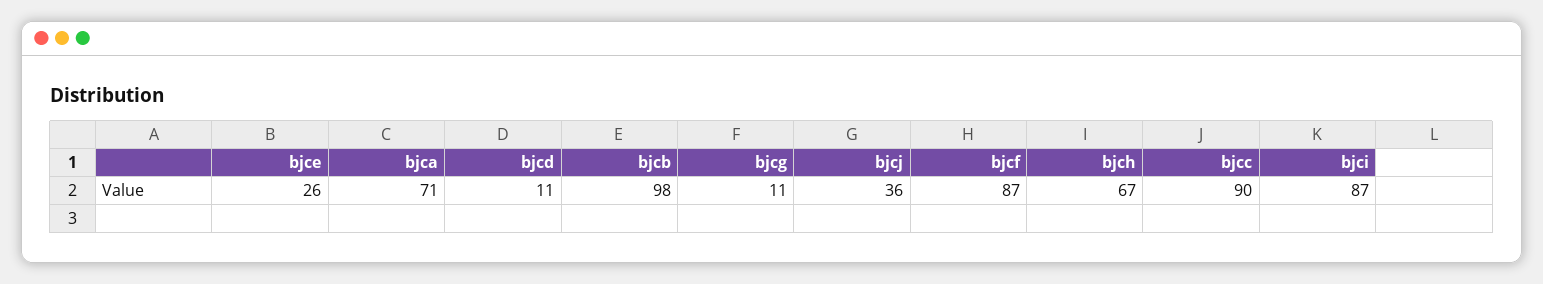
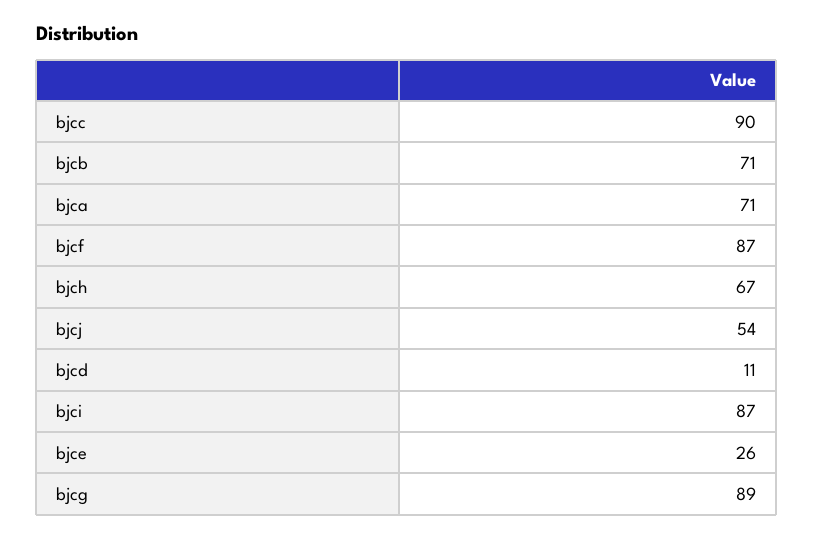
bjcb: 98 -> 71
bjcg: 11 -> 89
bjcj: 36 -> 54

